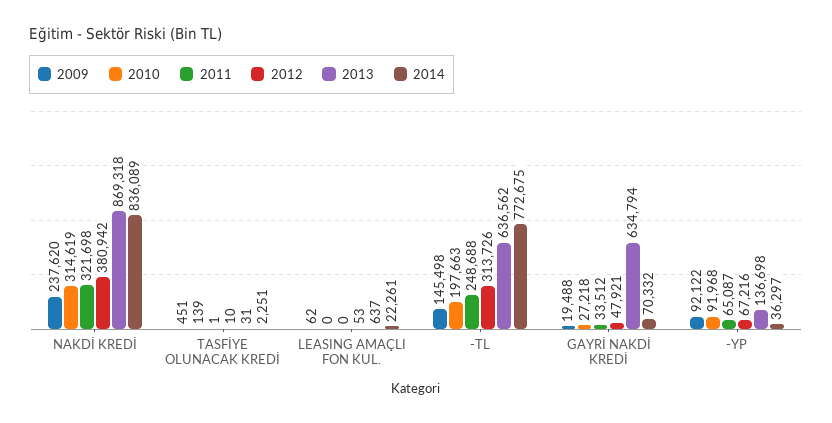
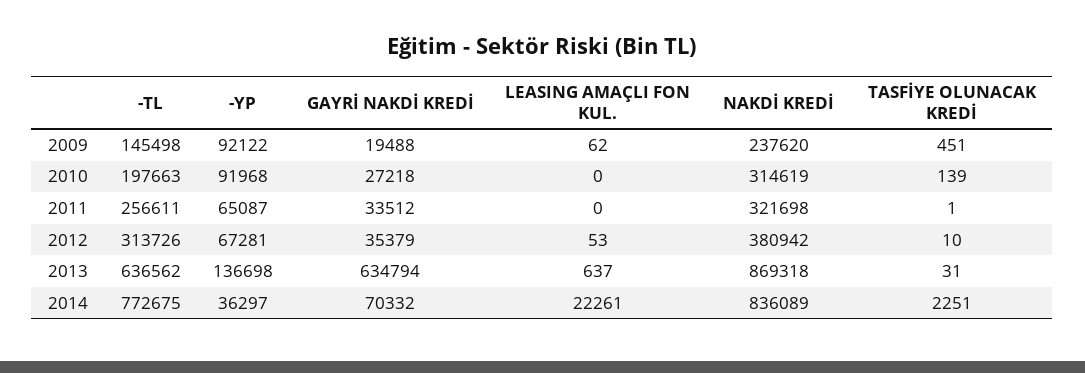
2011, -TL: 248688 -> 256611
2012, GAYRİ NAKDİ KREDİ: 47921 -> 35379
2012, -YP: 67216 -> 67281

